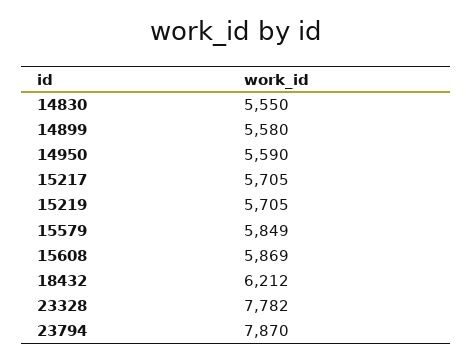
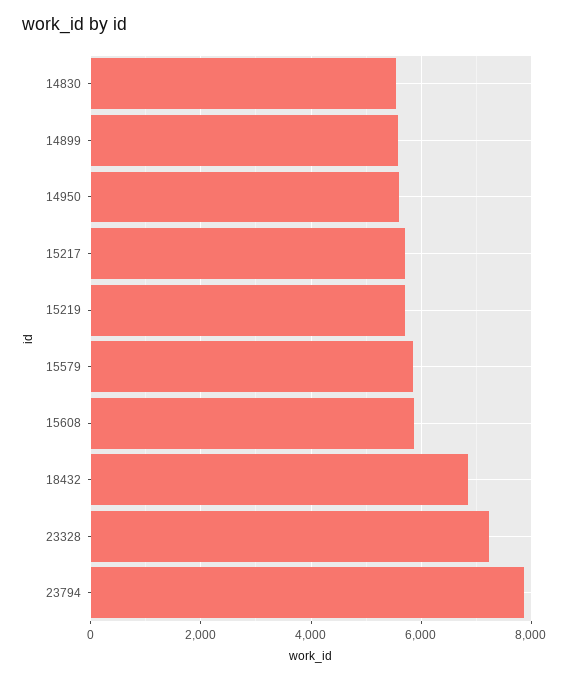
18432: 6212 -> 6800
23328: 7782 -> 7200

